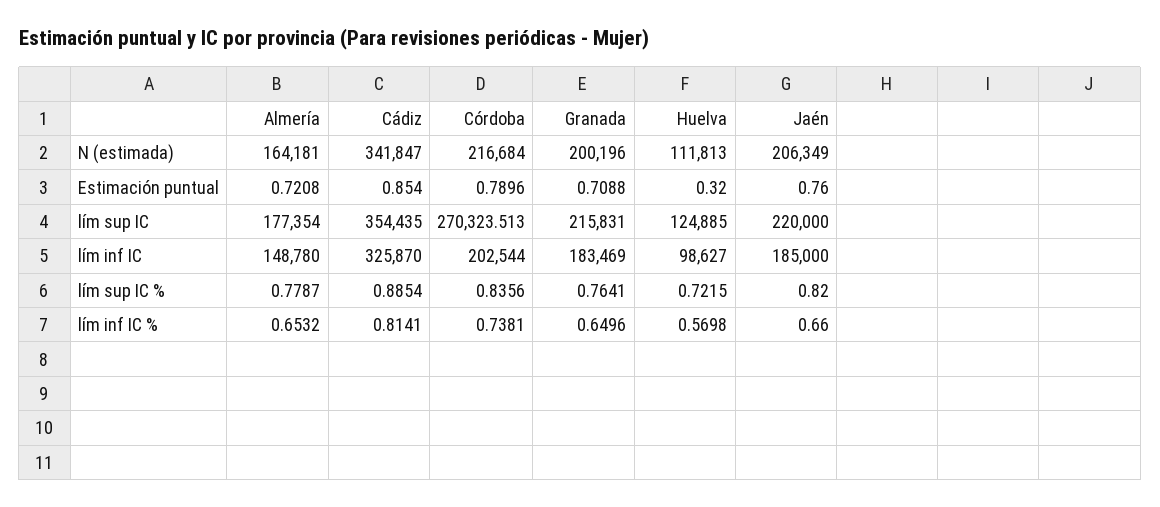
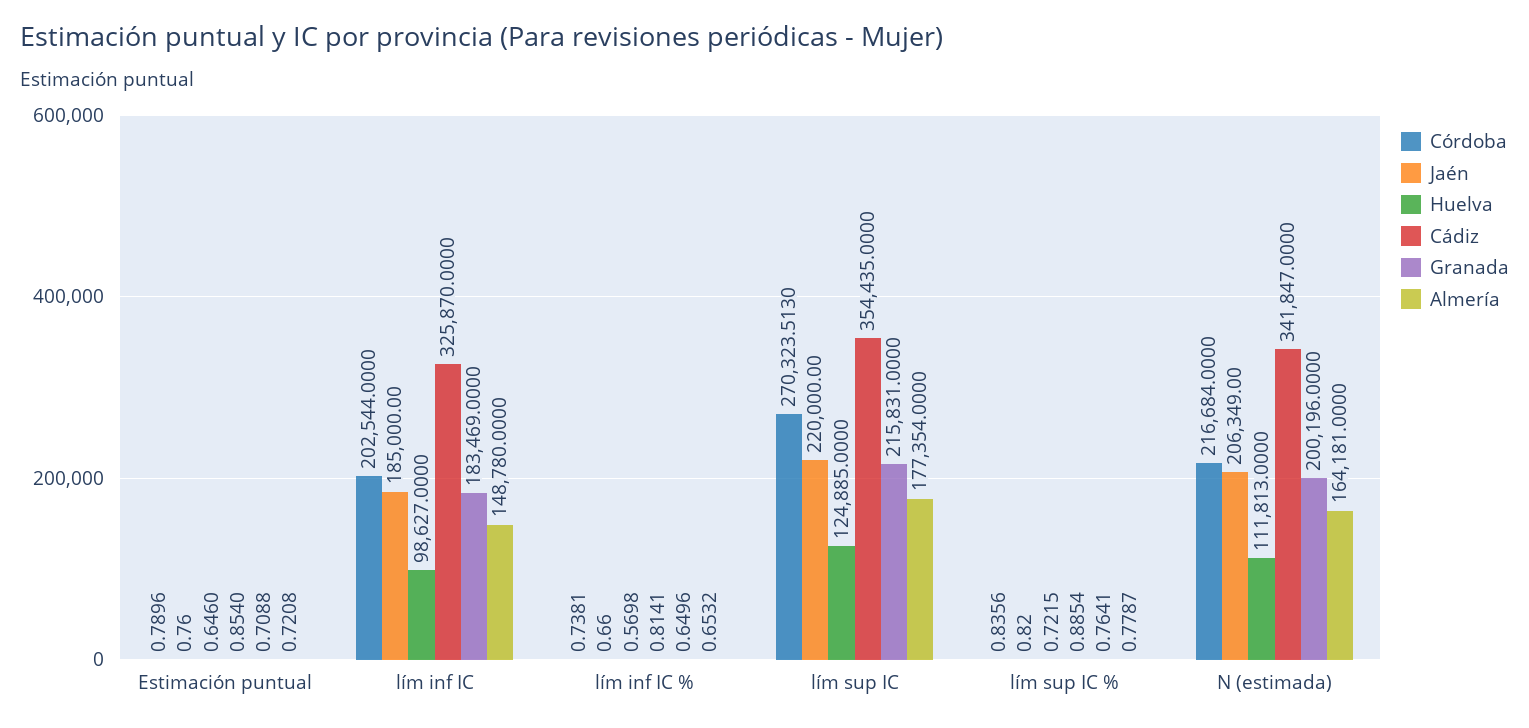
Huelva, Estimación puntual: 0.32 -> 0.646

